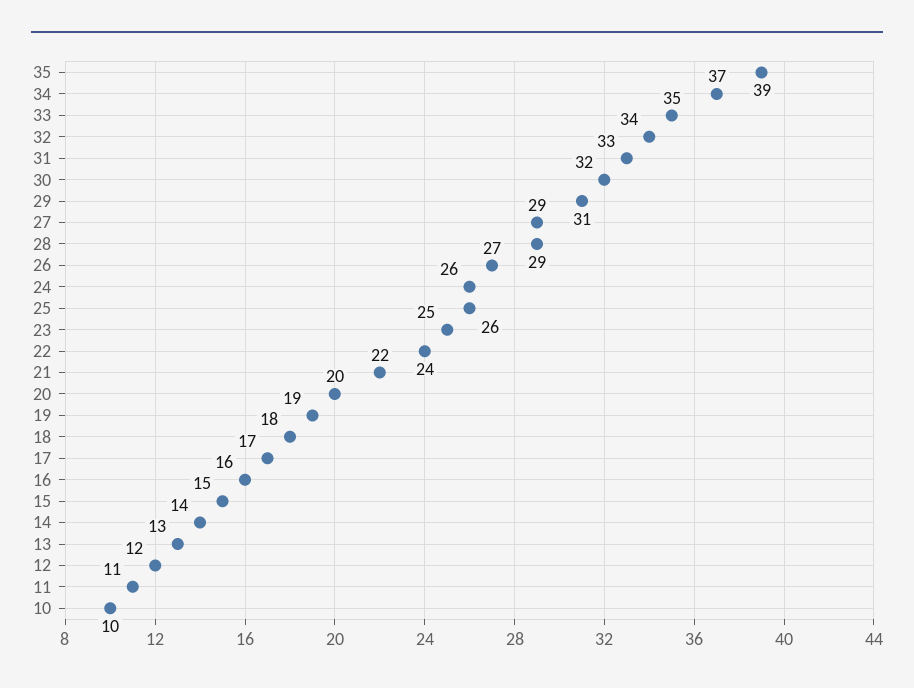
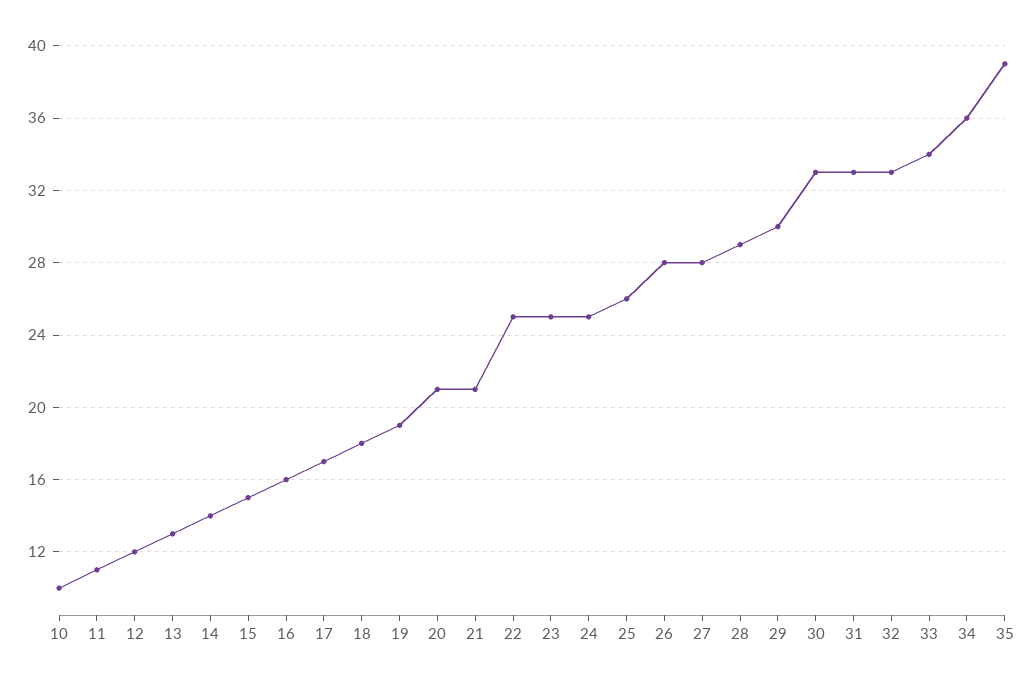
34: 37 -> 36
33: 35 -> 34
32: 34 -> 33
30: 32 -> 33
29: 31 -> 30
27: 29 -> 28
26: 27 -> 28
24: 26 -> 25
22: 24 -> 25
21: 22 -> 21
20: 20 -> 21

